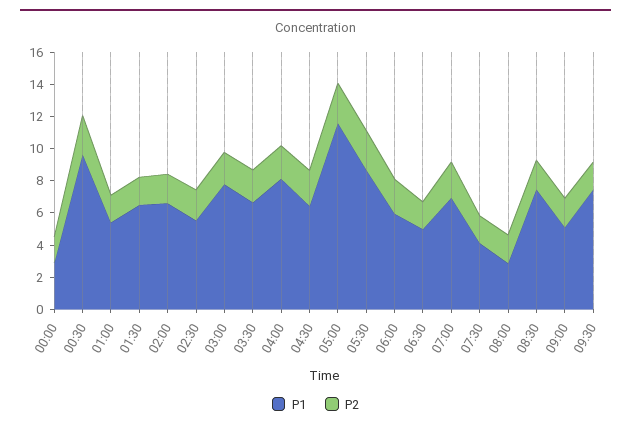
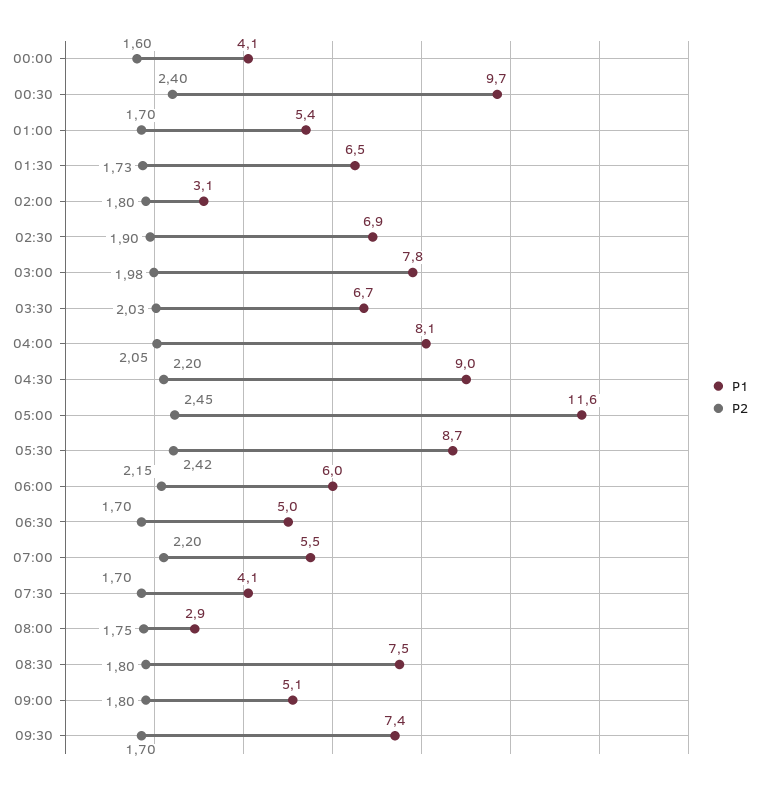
P1, 00:00: 3 -> 4.1
P1, 02:00: 6.5 -> 3.1
P1, 02:30: 5.5 -> 6.9
P1, 04:30: 6.5 -> 9
P1, 07:00: 7 -> 5.5

